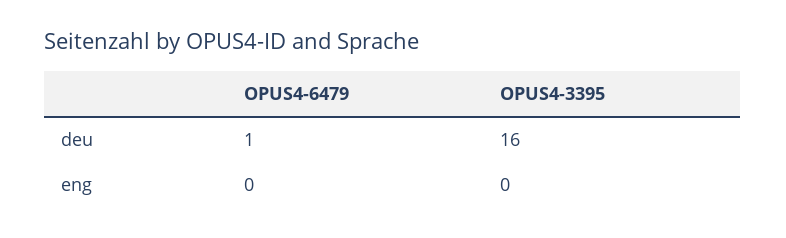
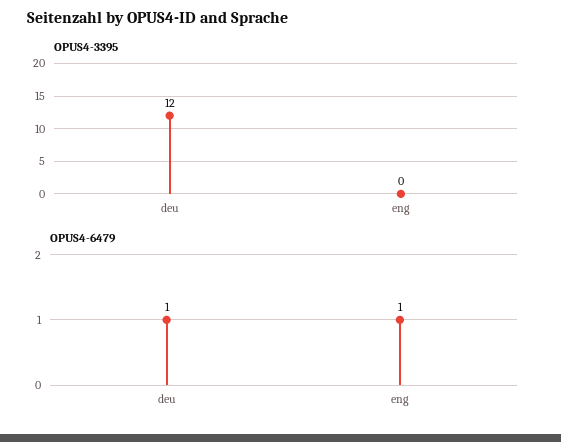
OPUS4-3395, deu: 16 -> 12
OPUS4-6479, eng: 0 -> 1

